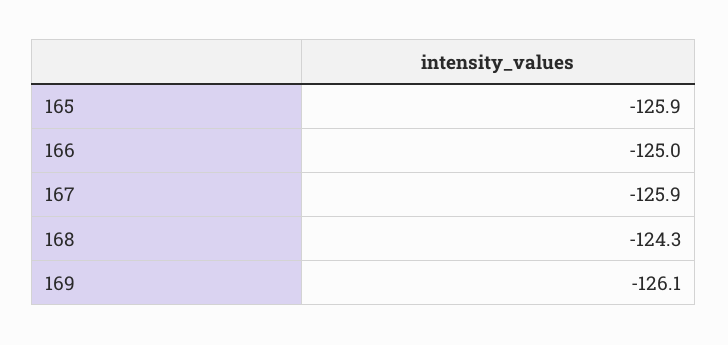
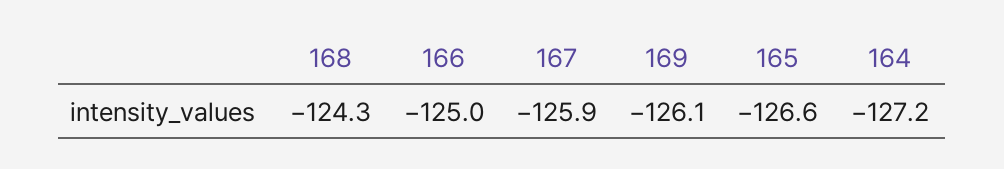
165: -125.9 -> -126.6
164: none -> -127.2

